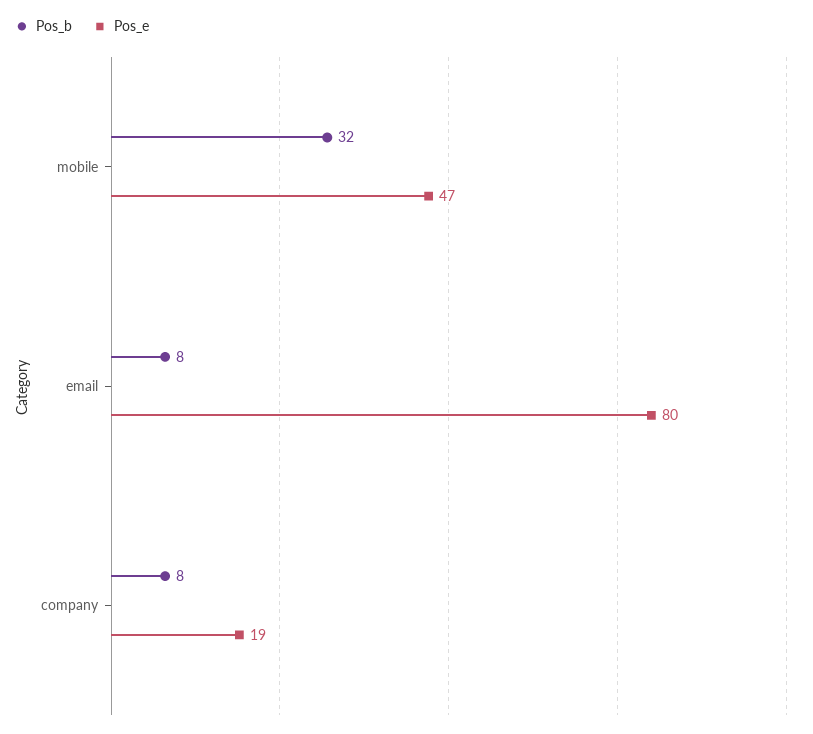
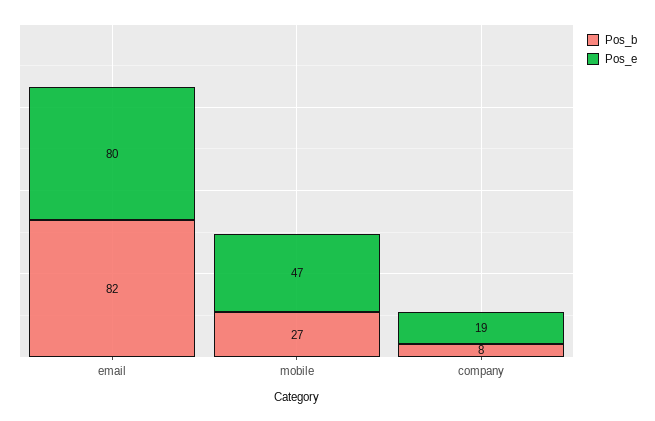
Pos_b, mobile: 32 -> 27
Pos_b, email: 8 -> 82

